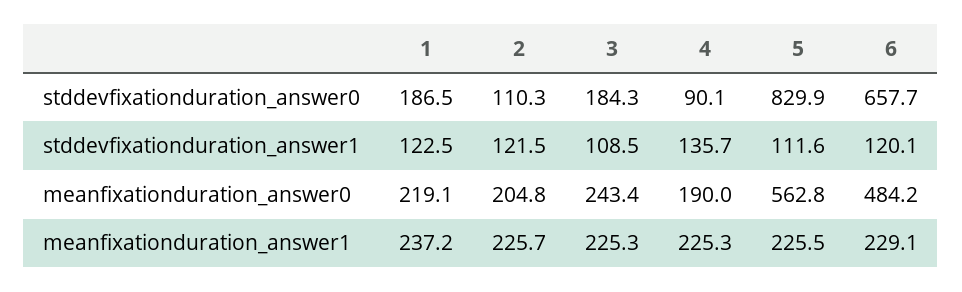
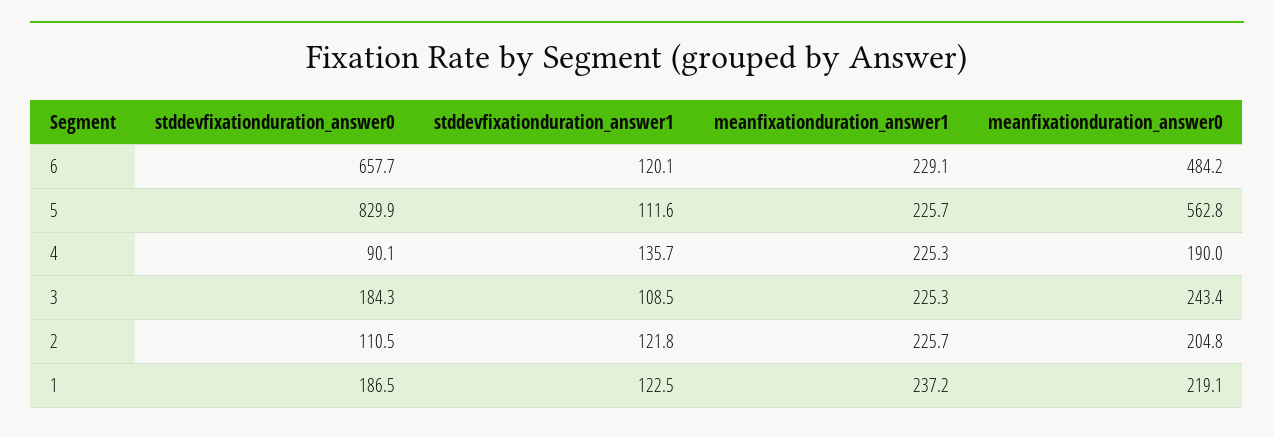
2, stddevfixationduration_answer0: 110.3 -> 110.5
2, stddevfixationduration_answer1: 121.5 -> 121.8
5, meanfixationduration_answer1: 225.5 -> 225.7

